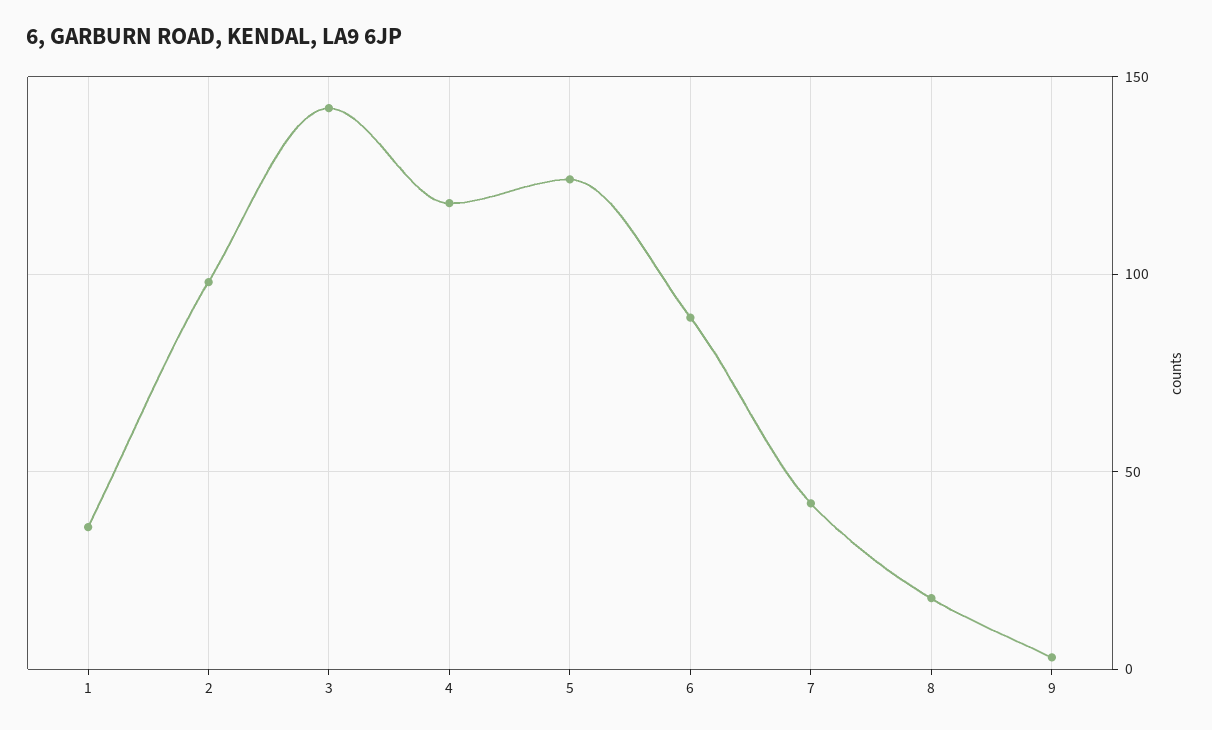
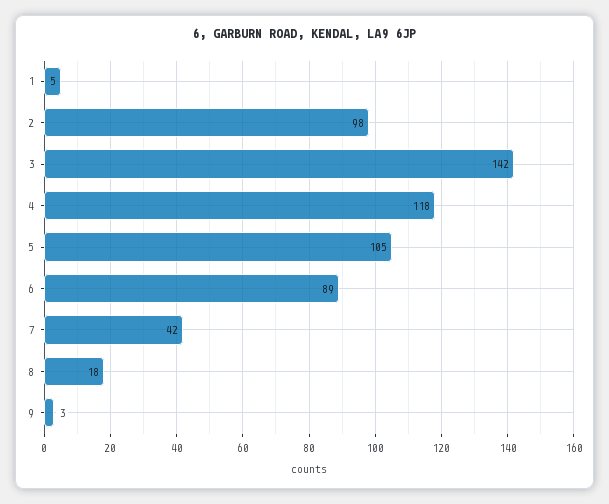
1: 35 -> 5
5: 125 -> 105

